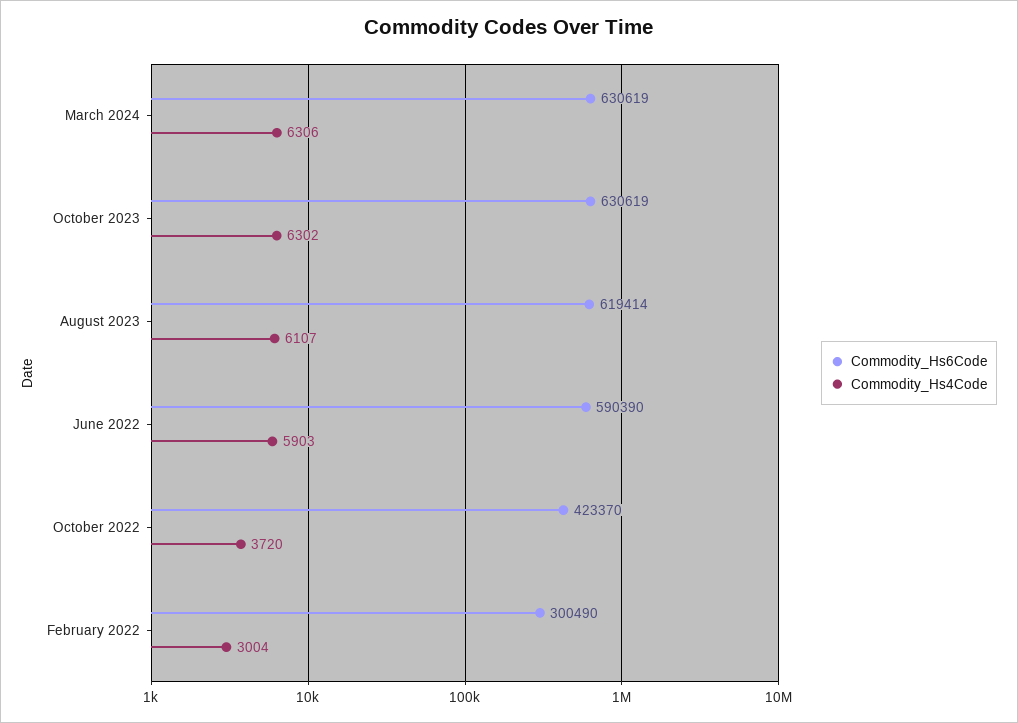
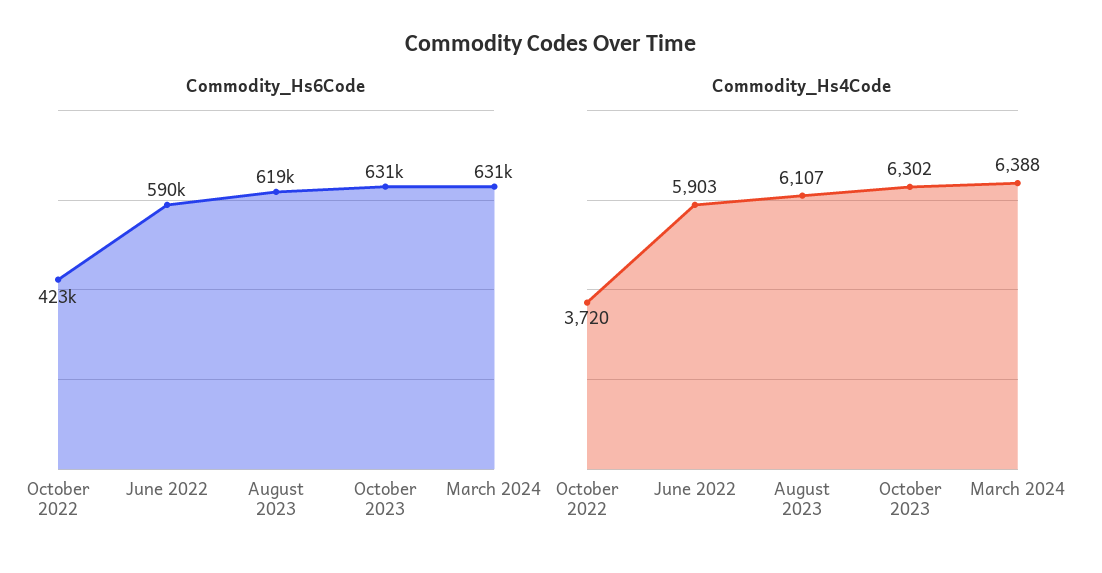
Commodity_Hs4Code, March 2024: 6306 -> 6388
Commodity_Hs6Code, February 2022: 300490 -> none
Commodity_Hs4Code, February 2022: 3004 -> none

